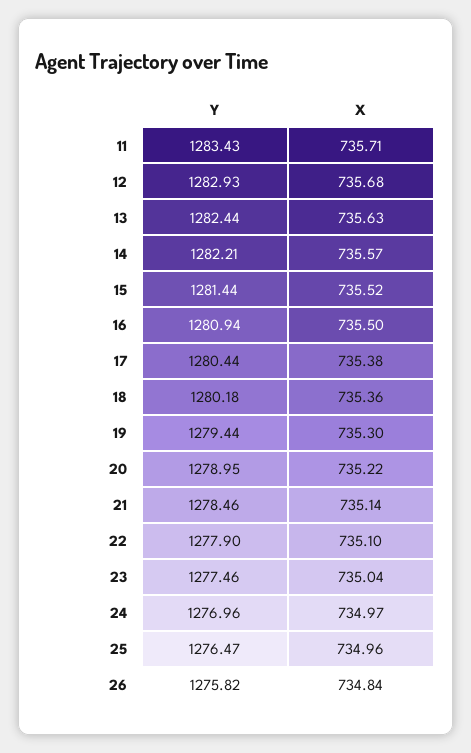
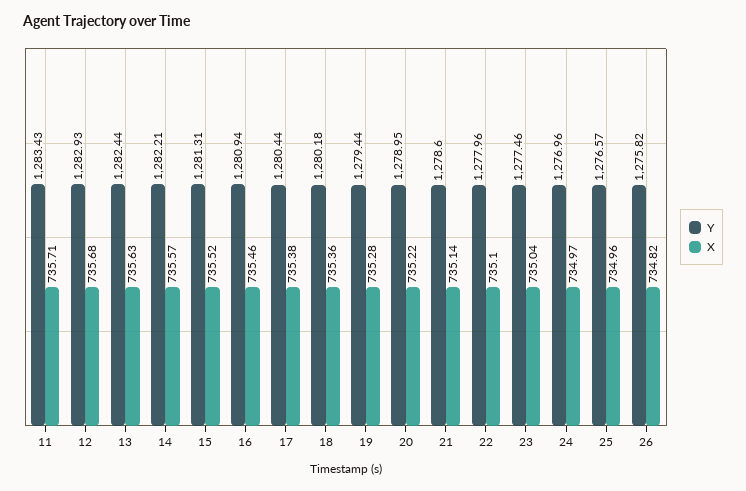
Y, 15: 1281.44 -> 1281.31
X, 16: 735.5 -> 735.46
X, 19: 735.3 -> 735.28
Y, 21: 1278.46 -> 1278.6
Y, 22: 1277.9 -> 1277.96
Y, 25: 1276.47 -> 1276.57
X, 26: 734.84 -> 734.82

